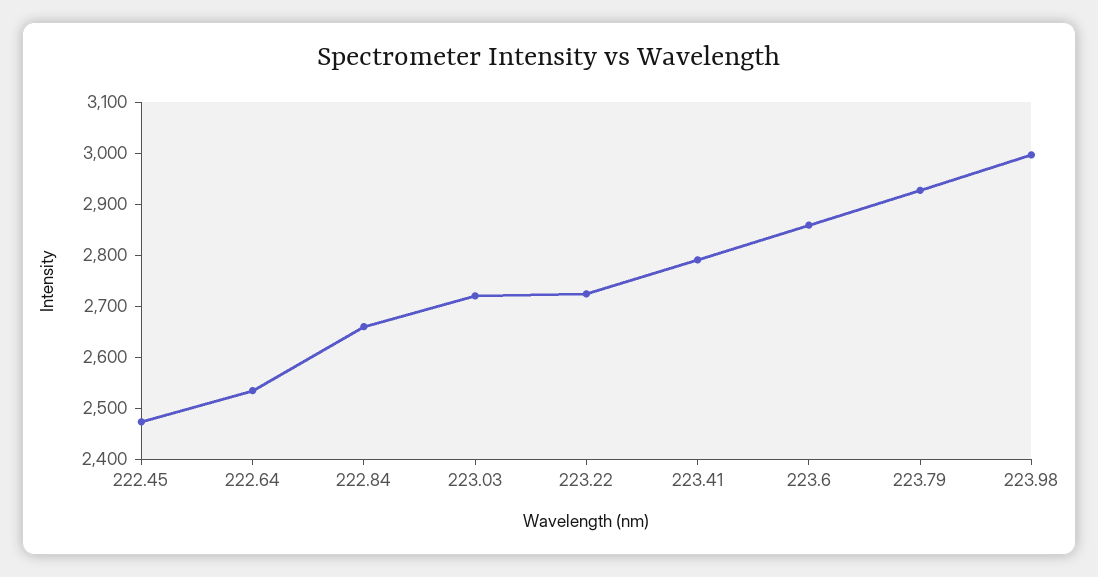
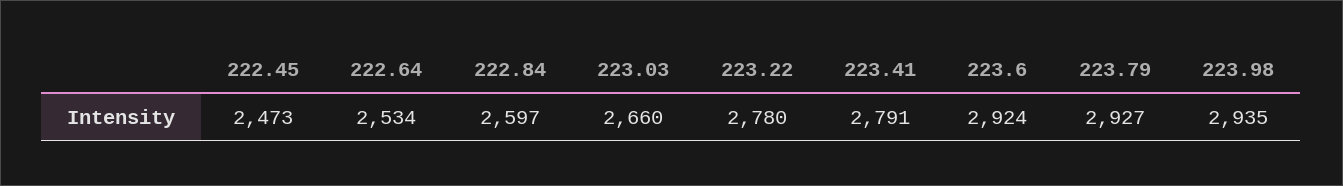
222.84: 2660 -> 2597
223.03: 2720 -> 2660
223.22: 2720 -> 2780
223.6: 2860 -> 2924
223.98: 3000 -> 2935

